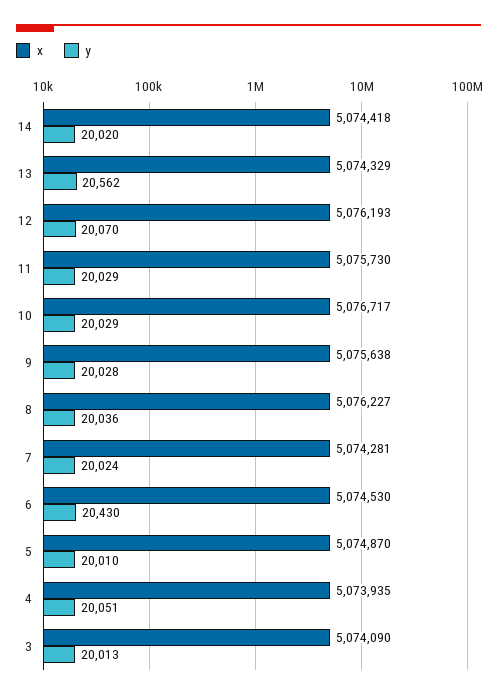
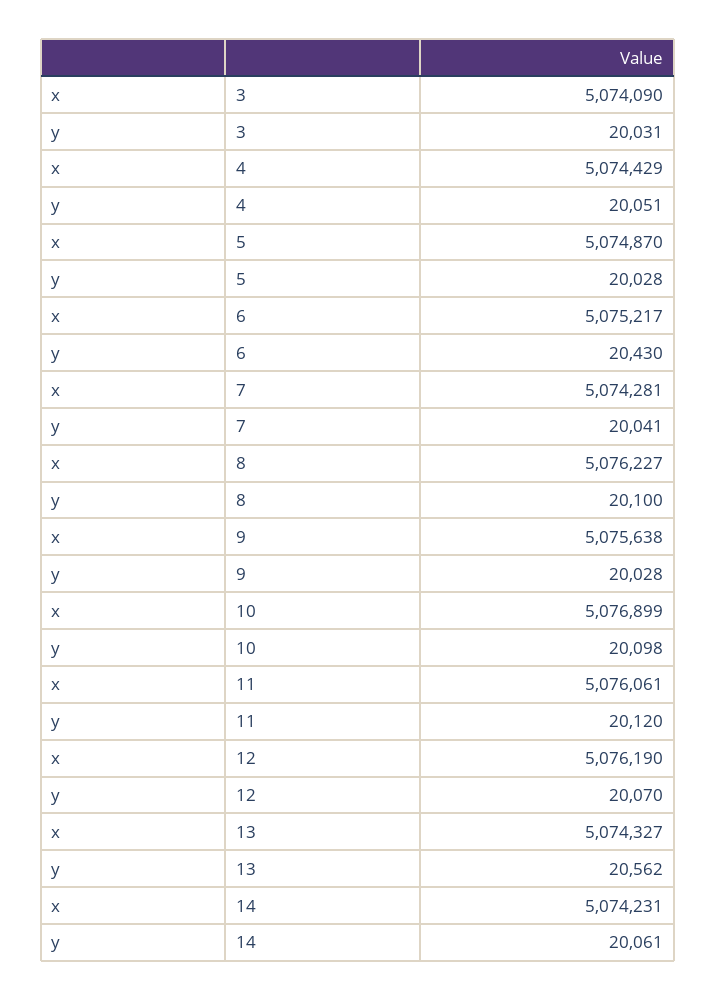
x, 14: 5074418 -> 5074231
y, 14: 20020 -> 20061
x, 13: 5074329 -> 5074327
x, 12: 5076193 -> 5076190
x, 11: 5075730 -> 5076061
y, 11: 20029 -> 20120
x, 10: 5076717 -> 5076899
y, 10: 20029 -> 20098
y, 8: 20036 -> 20100
y, 7: 20024 -> 20041
x, 6: 5074530 -> 5075217
y, 5: 20010 -> 20028
x, 4: 5073935 -> 5074429
y, 3: 20013 -> 20031

